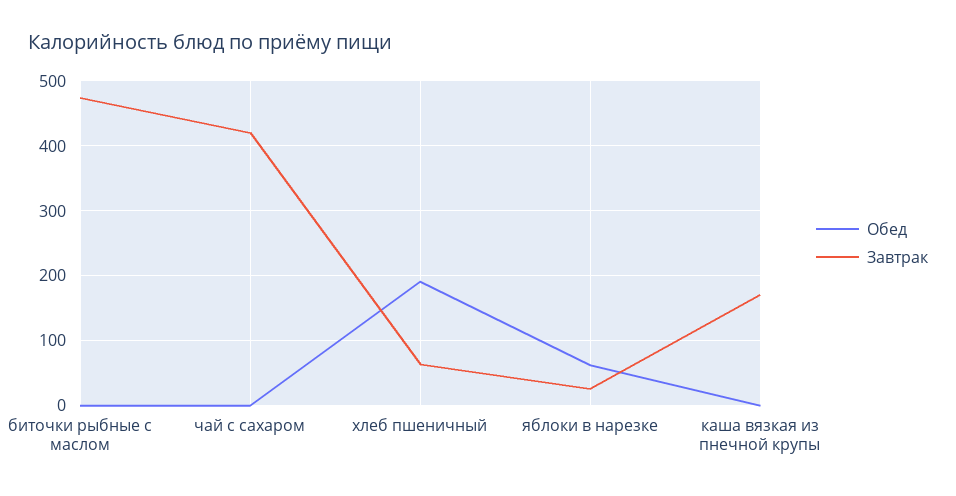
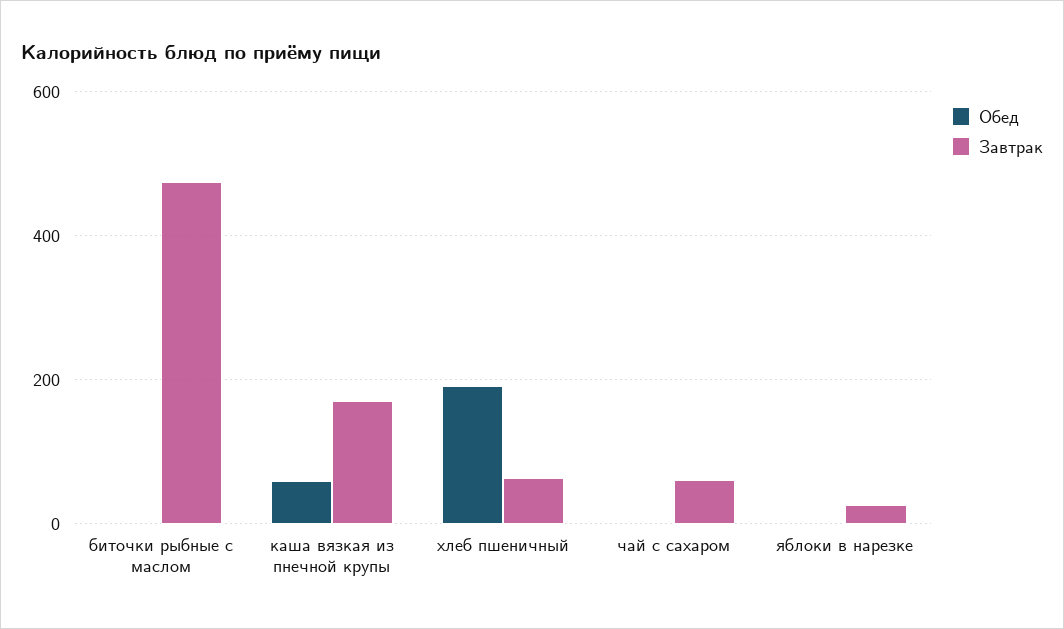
Завтрак, чай с сахаром: 420 -> 60
Обед, яблоки в нарезке: 60 -> 0
Обед, каша вязкая из пнечной крупы: 0 -> 60

